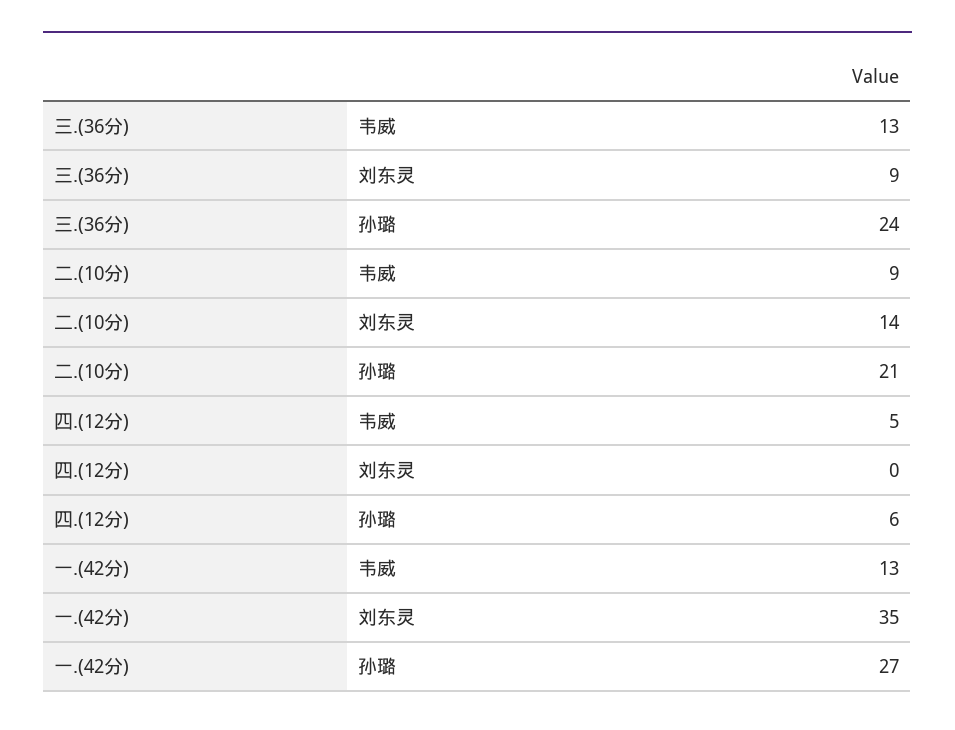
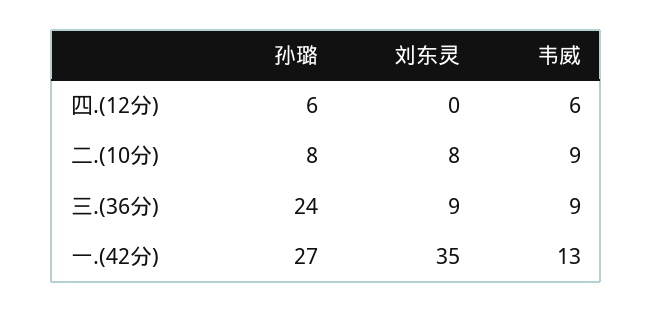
三.(36分), 韦威: 13 -> 9
二.(10分), 刘东灵: 14 -> 8
二.(10分), 孙璐: 21 -> 8
四.(12分), 韦威: 5 -> 6

